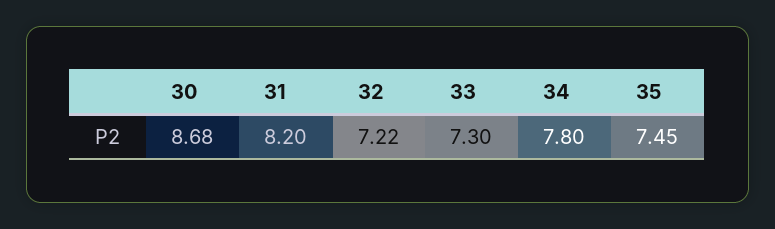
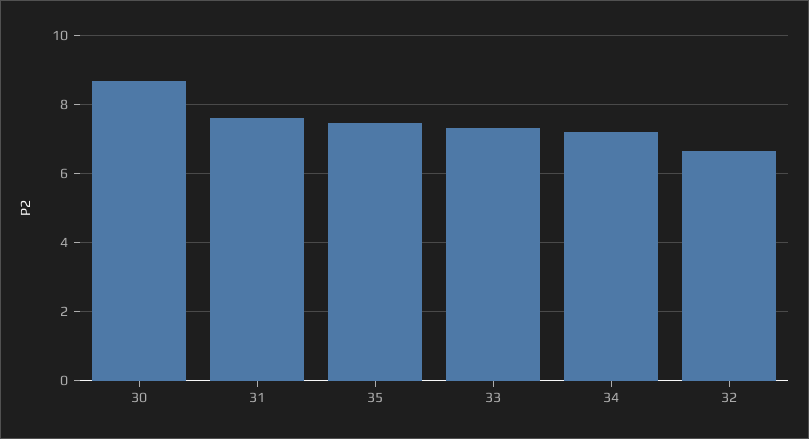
31: 8.2 -> 7.6
32: 7.22 -> 6.6
34: 7.8 -> 7.2

